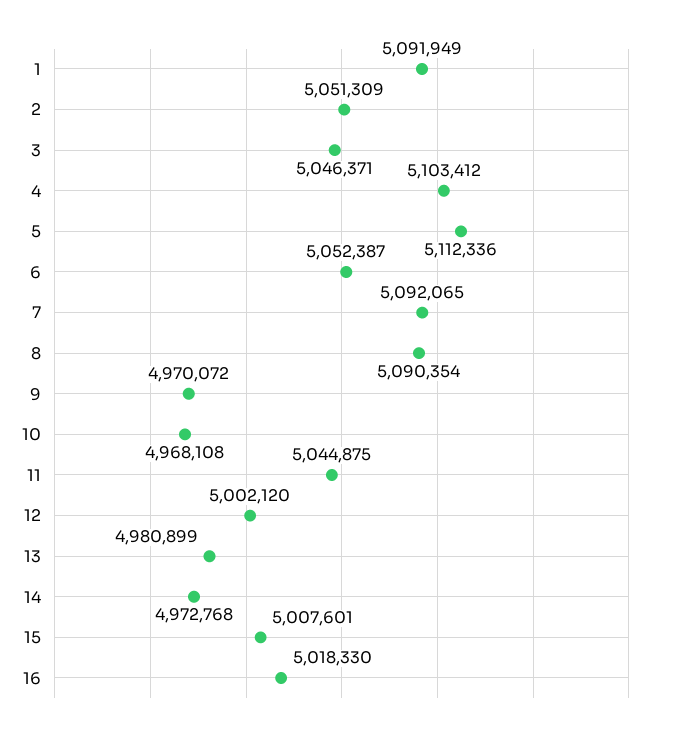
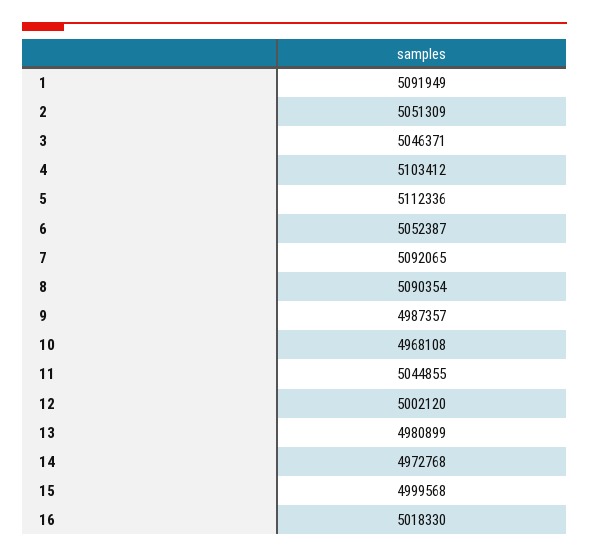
9: 4970072 -> 4987357
11: 5044875 -> 5044855
15: 5007601 -> 4999568

